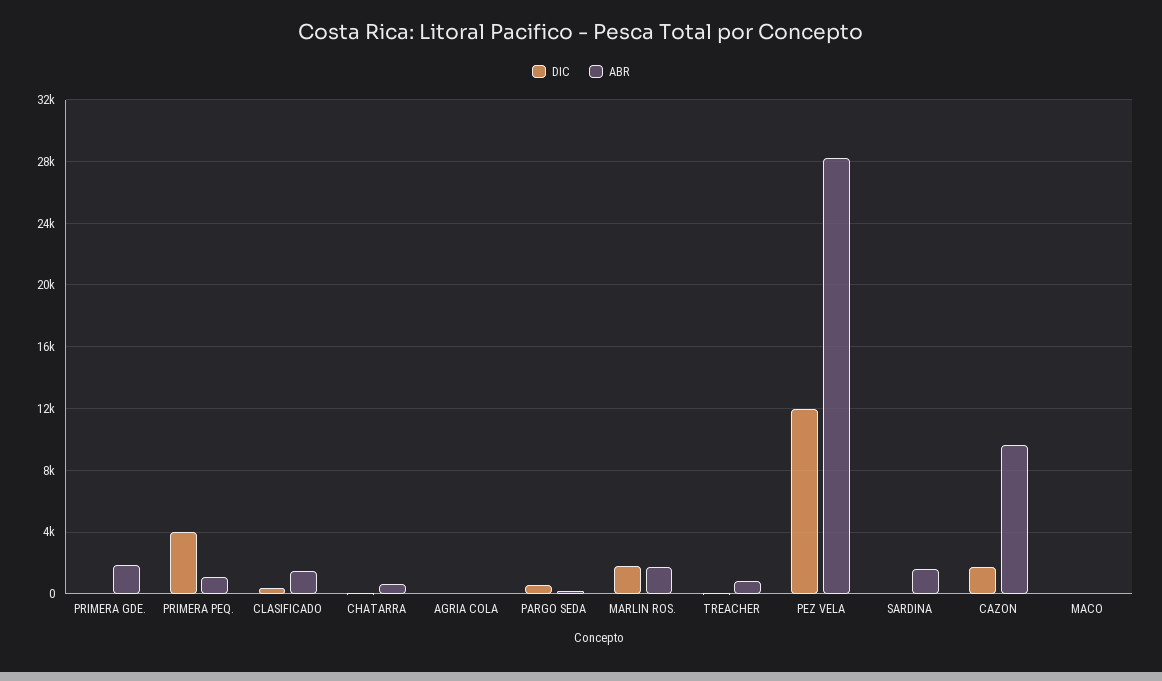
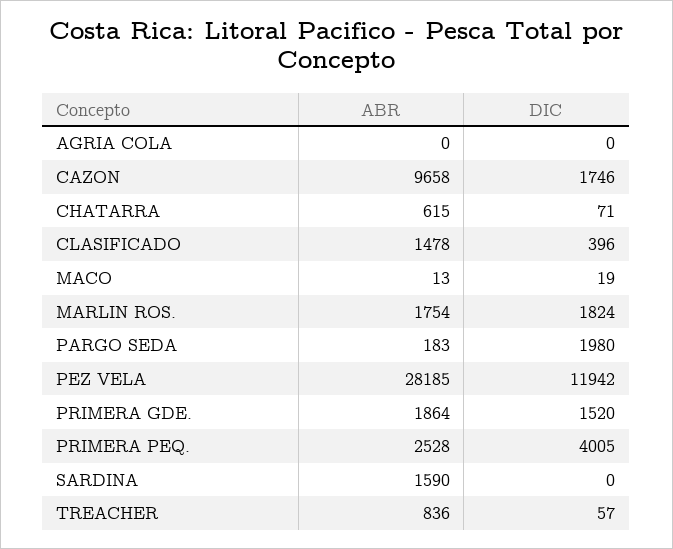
DIC, PRIMERA GDE.: 0 -> 1520
ABR, PRIMERA PEQ.: 1000 -> 2528
DIC, PARGO SEDA: 500 -> 1980

